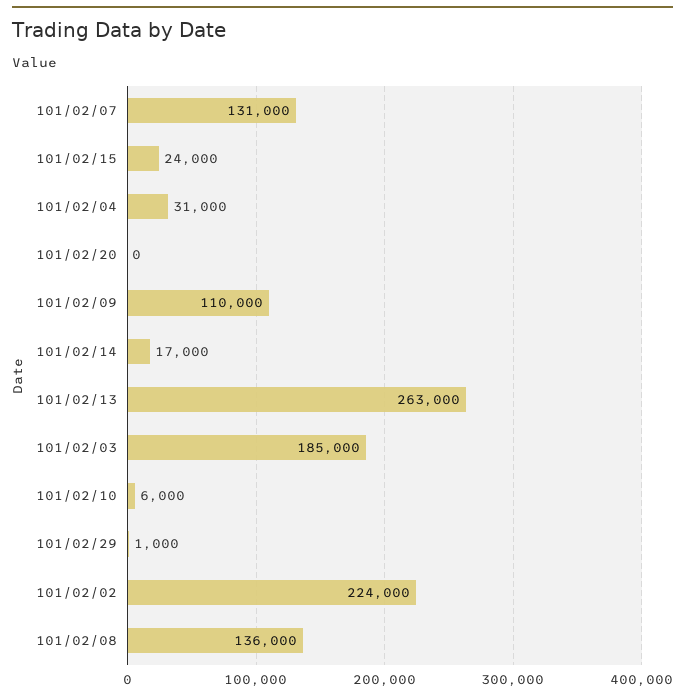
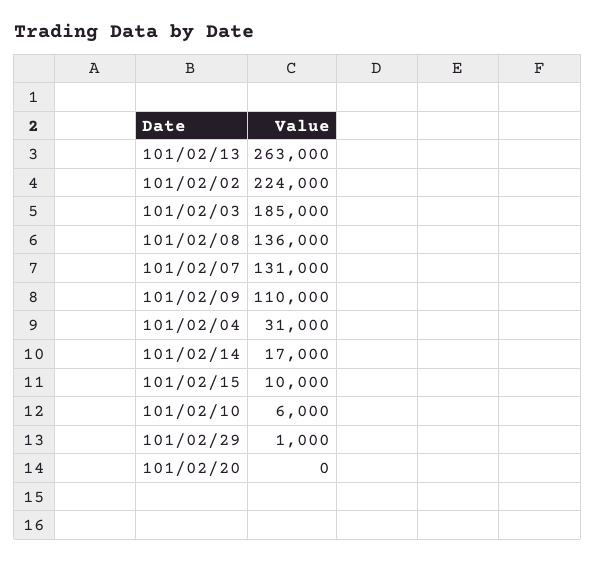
101/02/15: 24000 -> 10000

